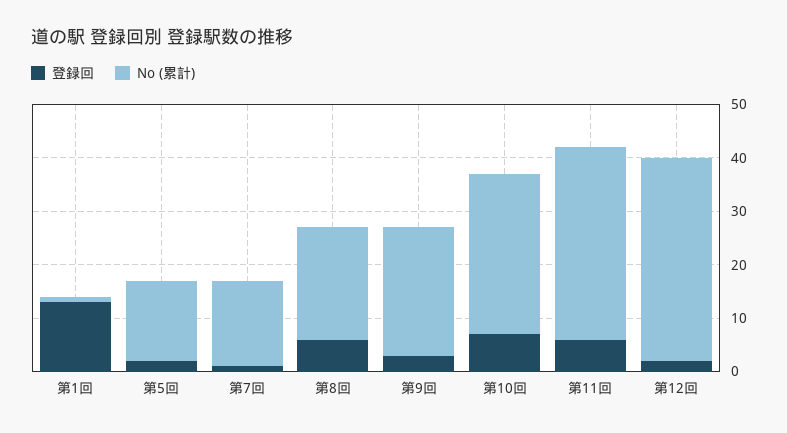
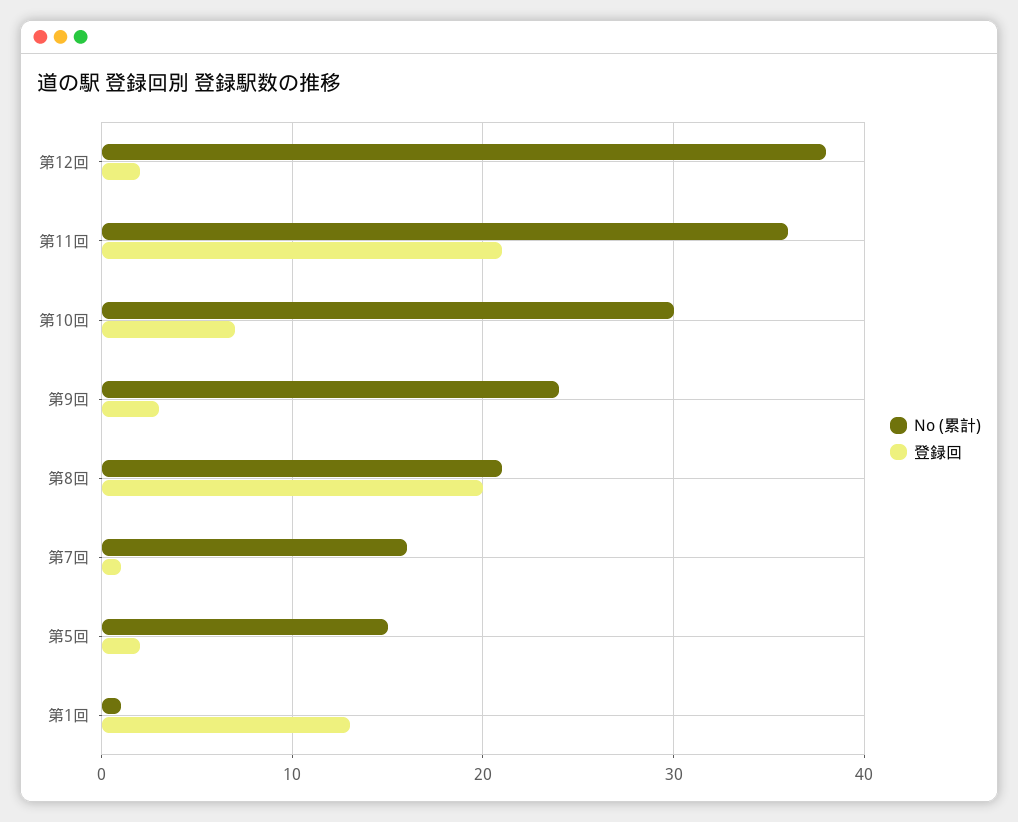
登録回, 第8回: 5 -> 20
登録回, 第11回: 5 -> 21

